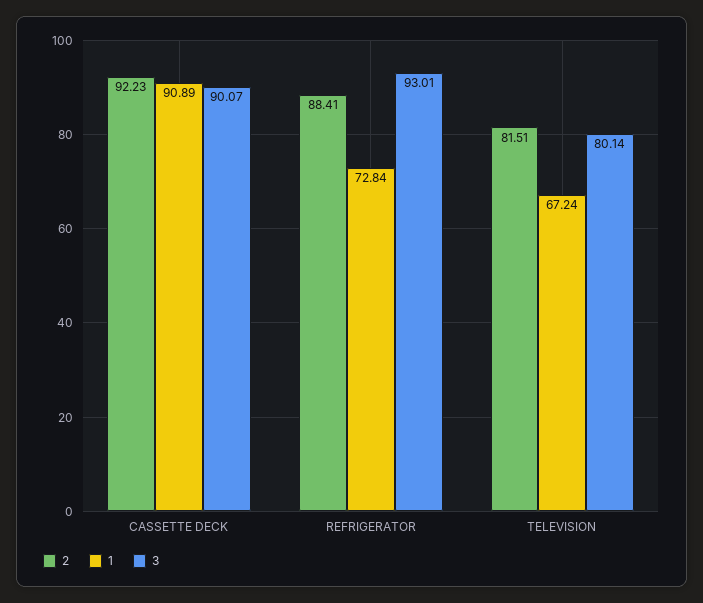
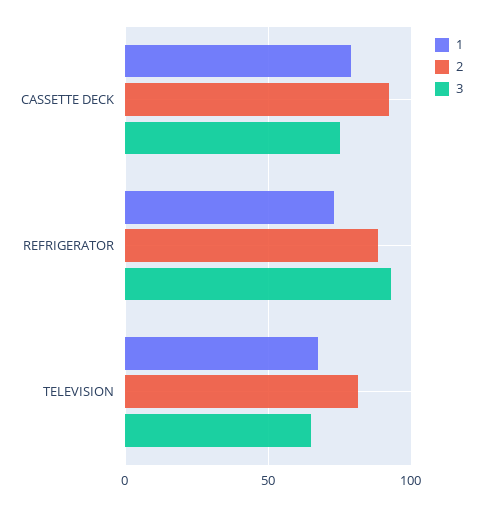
1, CASSETTE DECK: 90.89 -> 80
3, CASSETTE DECK: 90.07 -> 75
3, TELEVISION: 80.14 -> 65

